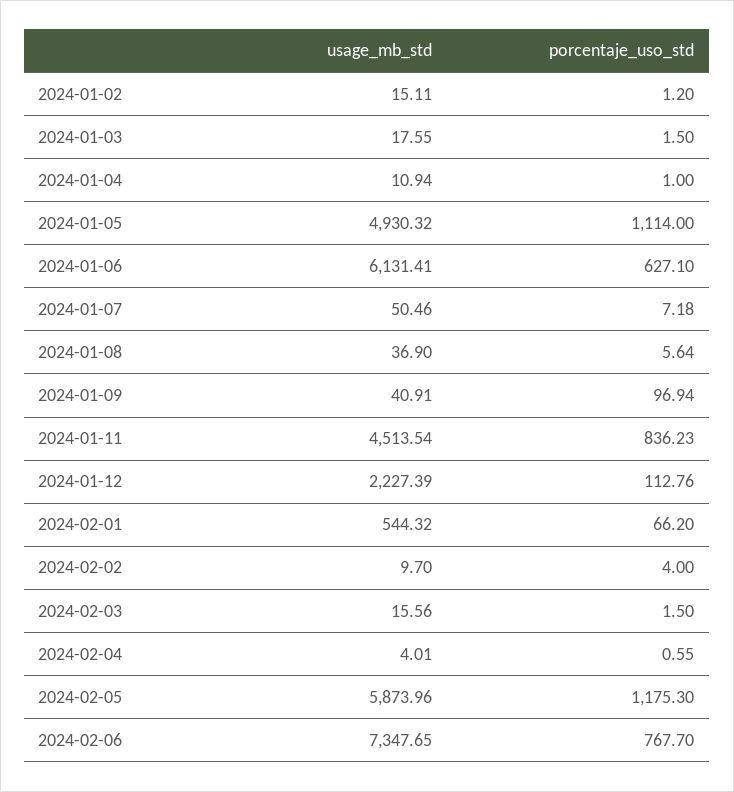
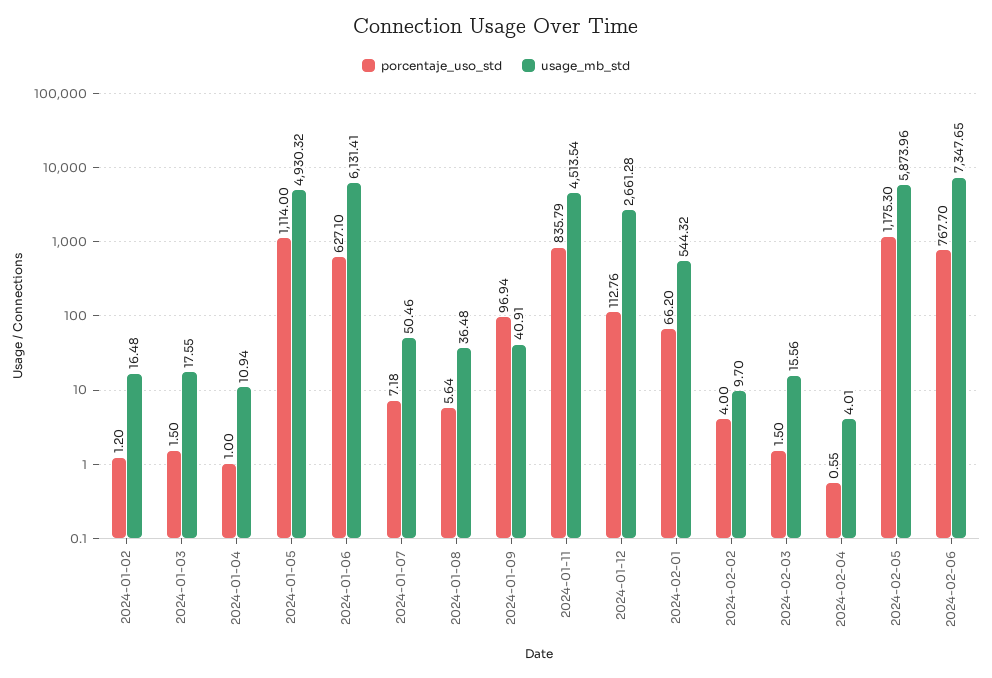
usage_mb_std, 2024-01-02: 15.11 -> 16.48
usage_mb_std, 2024-01-08: 36.9 -> 36.48
porcentaje_uso_std, 2024-01-11: 836.23 -> 835.79
usage_mb_std, 2024-01-12: 2227.39 -> 2661.28

